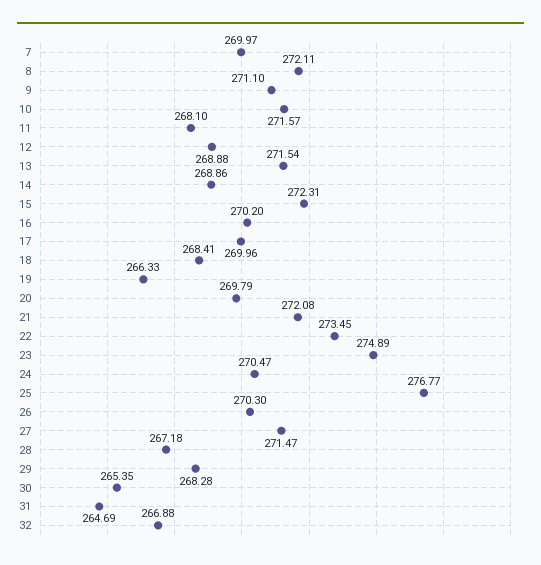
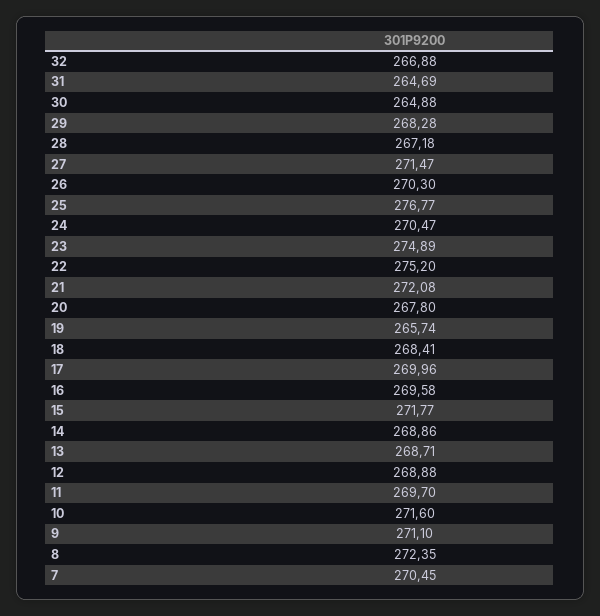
7: 269.97 -> 270.45
8: 272.11 -> 272.35
10: 271.57 -> 271.6
11: 268.1 -> 269.7
13: 271.54 -> 268.71
15: 272.31 -> 271.77
16: 270.2 -> 269.58
19: 266.33 -> 265.74
20: 269.79 -> 267.8
22: 273.45 -> 275.2
30: 265.35 -> 264.88

